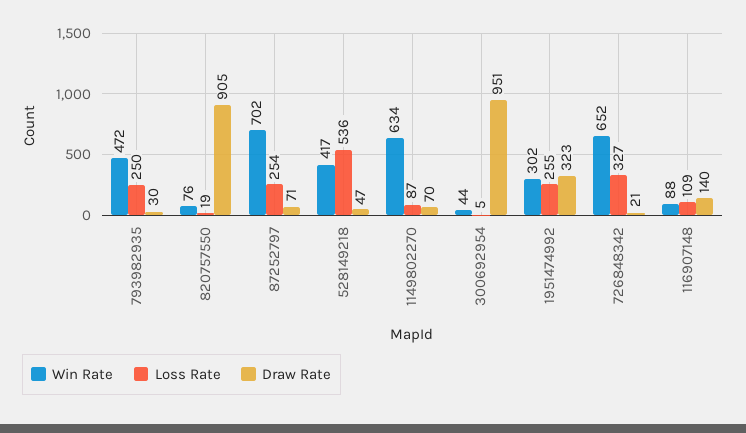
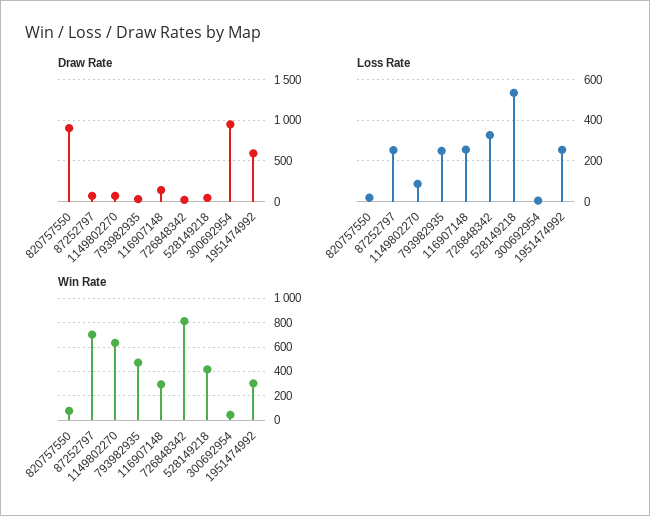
Draw Rate, 1951474992: 323 -> 600
Win Rate, 726848342: 652 -> 800
Win Rate, 116907148: 88 -> 300
Loss Rate, 116907148: 109 -> 250

